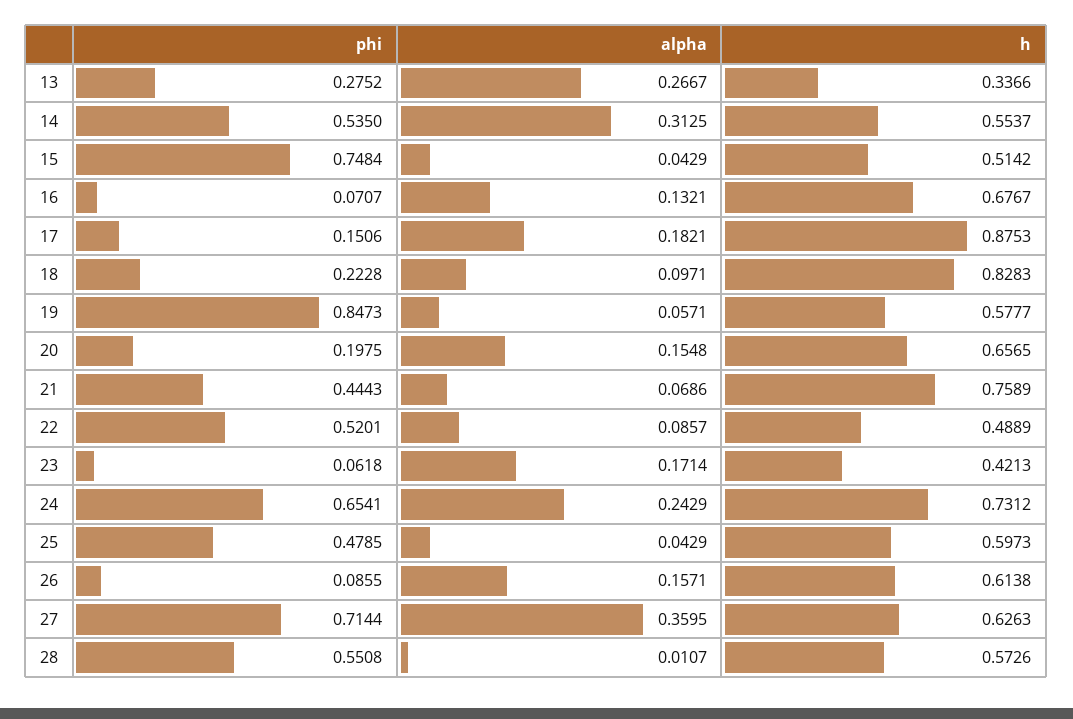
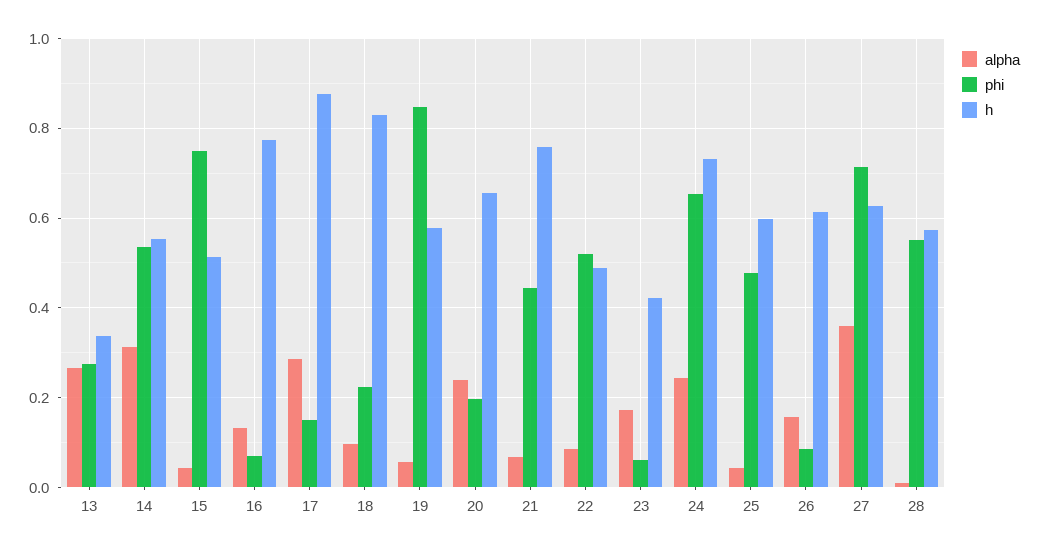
h, 16: 0.6767 -> 0.78
alpha, 17: 0.1821 -> 0.28
alpha, 20: 0.1548 -> 0.24

